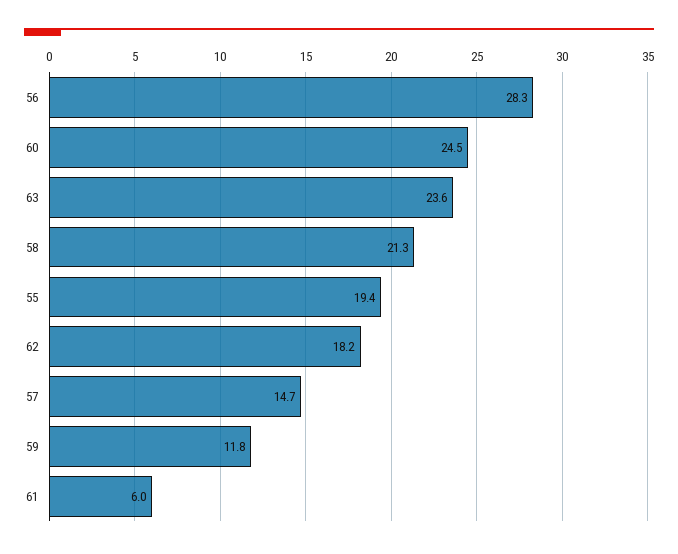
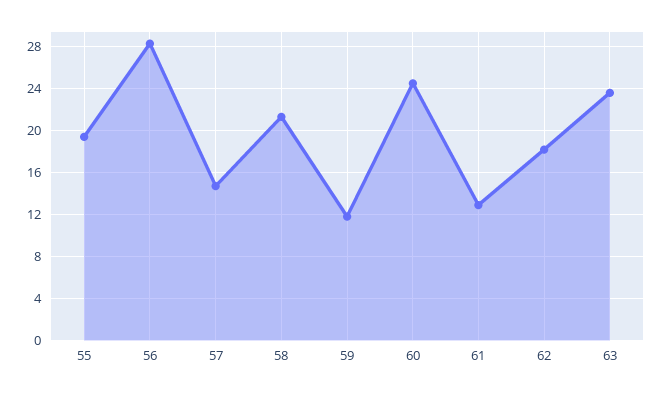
61: 6 -> 13

